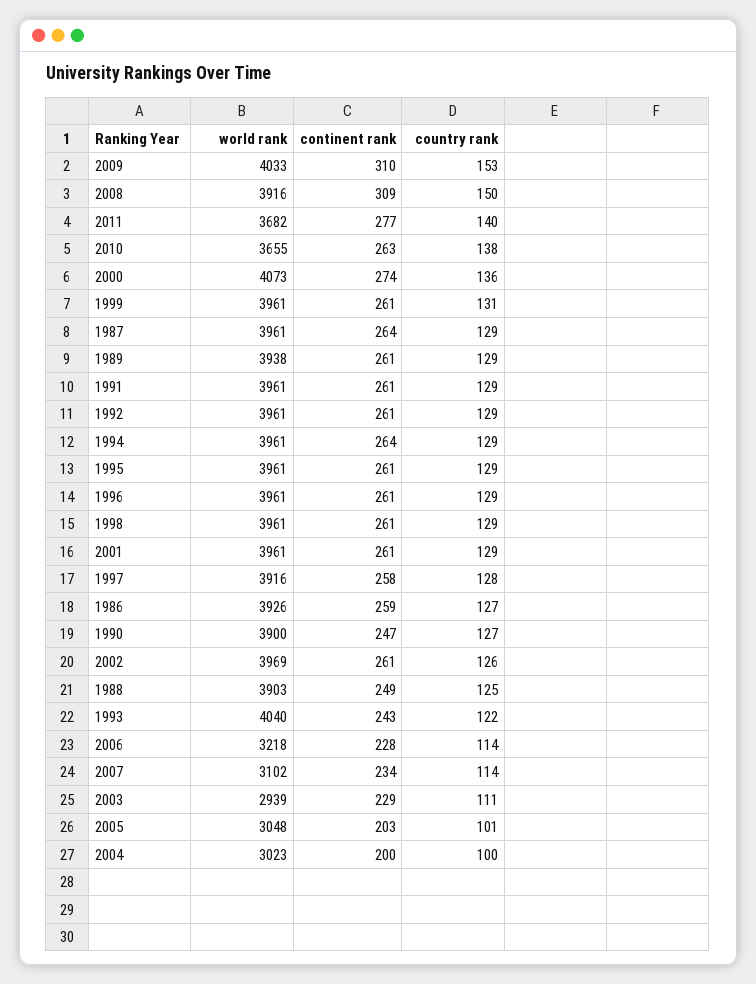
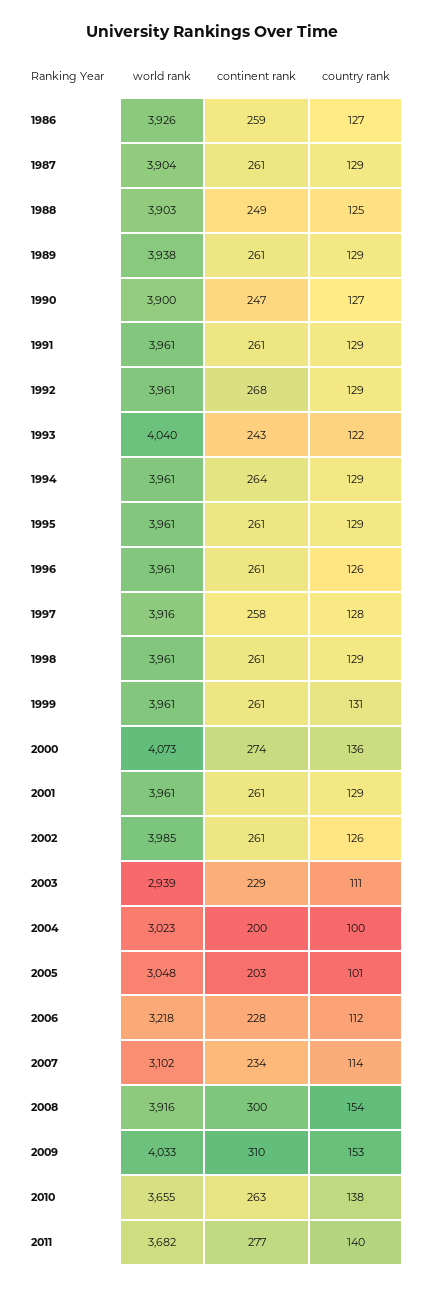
continent rank, 2008: 309 -> 300
country rank, 2008: 150 -> 154
world rank, 1987: 3961 -> 3904
continent rank, 1987: 264 -> 261
continent rank, 1992: 261 -> 268
country rank, 1996: 129 -> 126
world rank, 2002: 3969 -> 3985
country rank, 2006: 114 -> 112

